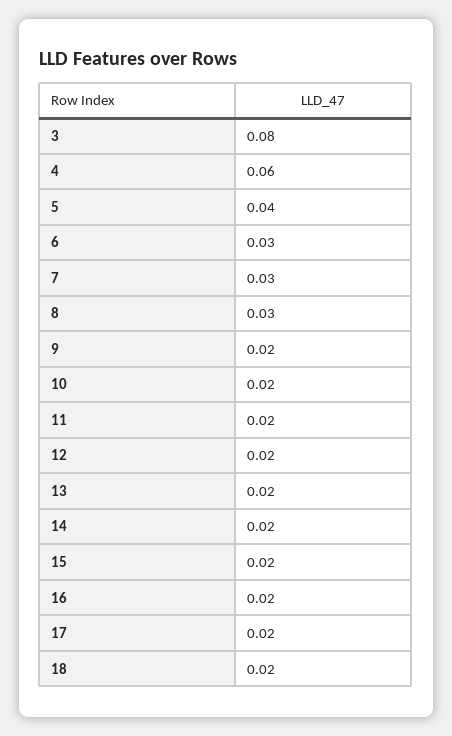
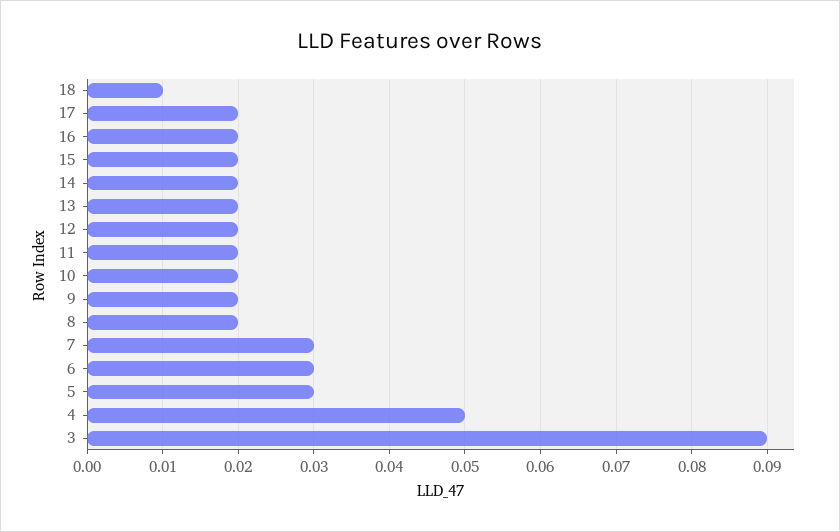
3: 0.08 -> 0.09
4: 0.06 -> 0.05
5: 0.04 -> 0.03
8: 0.03 -> 0.02
18: 0.02 -> 0.01

